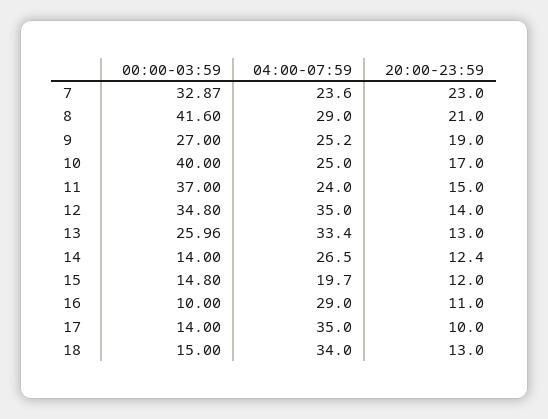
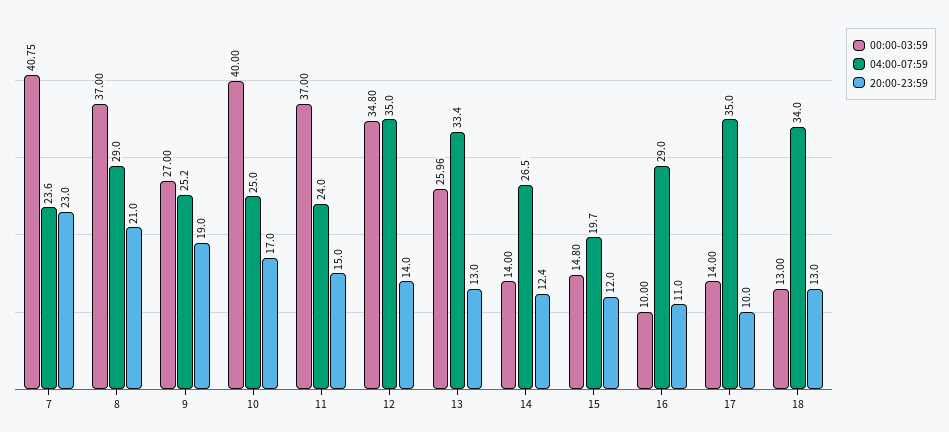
00:00-03:59, 7: 32.87 -> 40.75
00:00-03:59, 8: 41.6 -> 37
00:00-03:59, 18: 15 -> 13

